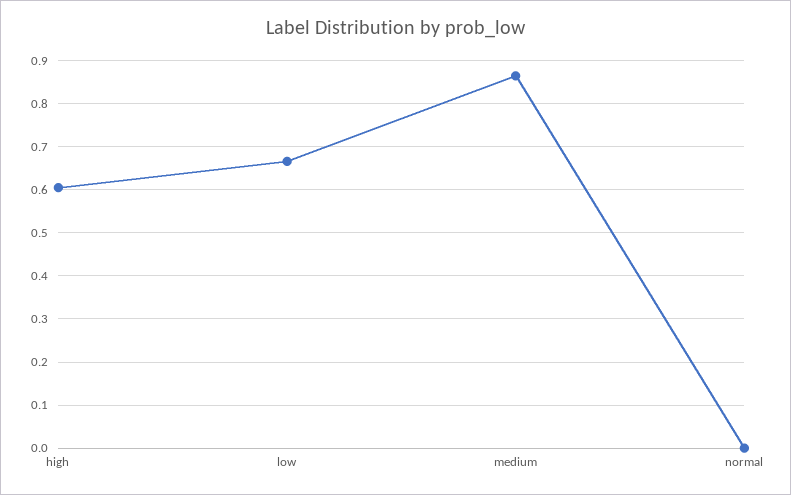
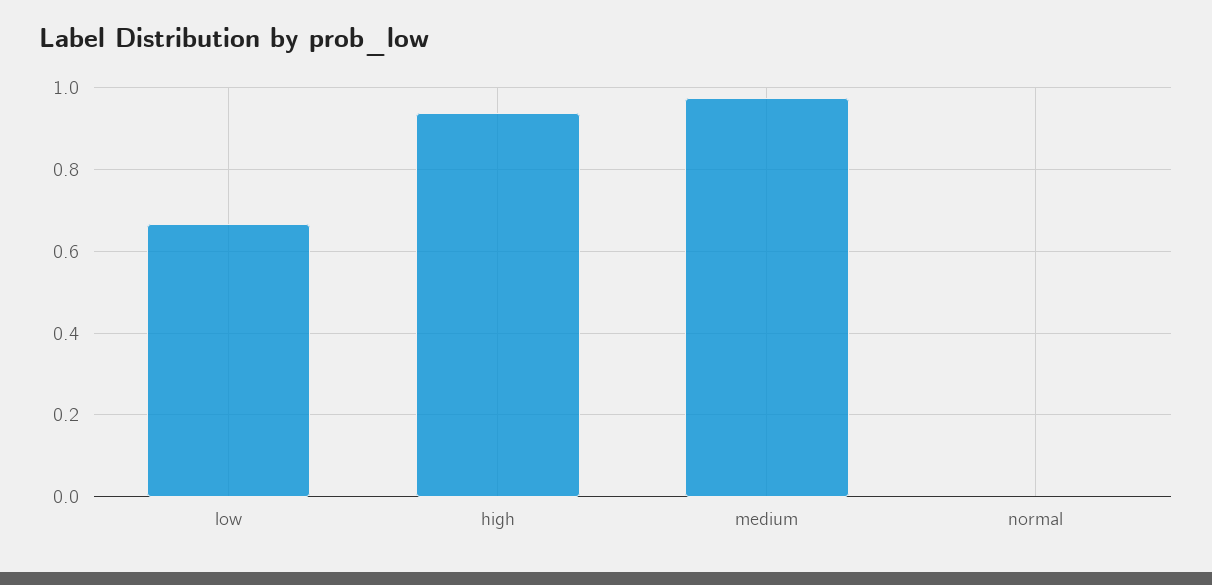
high: 0.6 -> 0.94
medium: 0.86 -> 0.98

